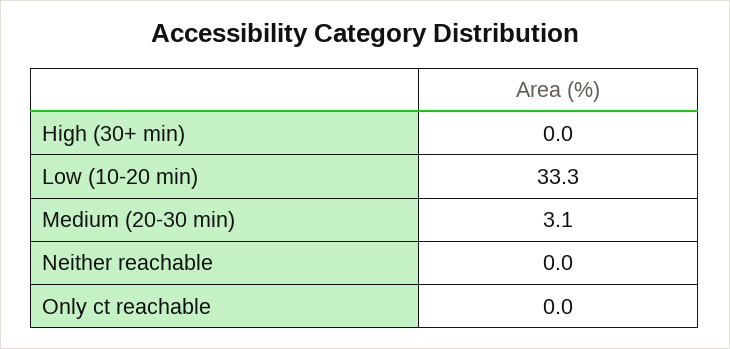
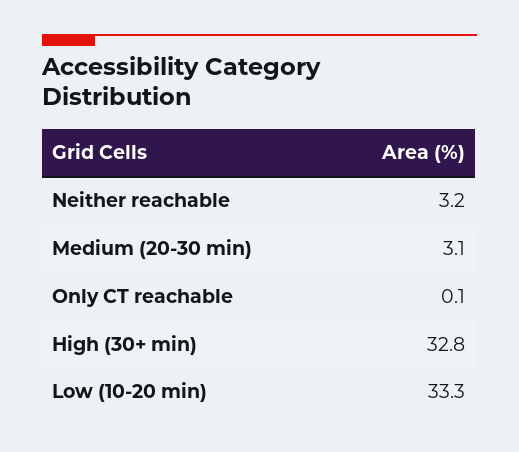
High (30+ min): 0 -> 32.8
Neither reachable: 0 -> 3.2
Only ct reachable: 0 -> 0.1

